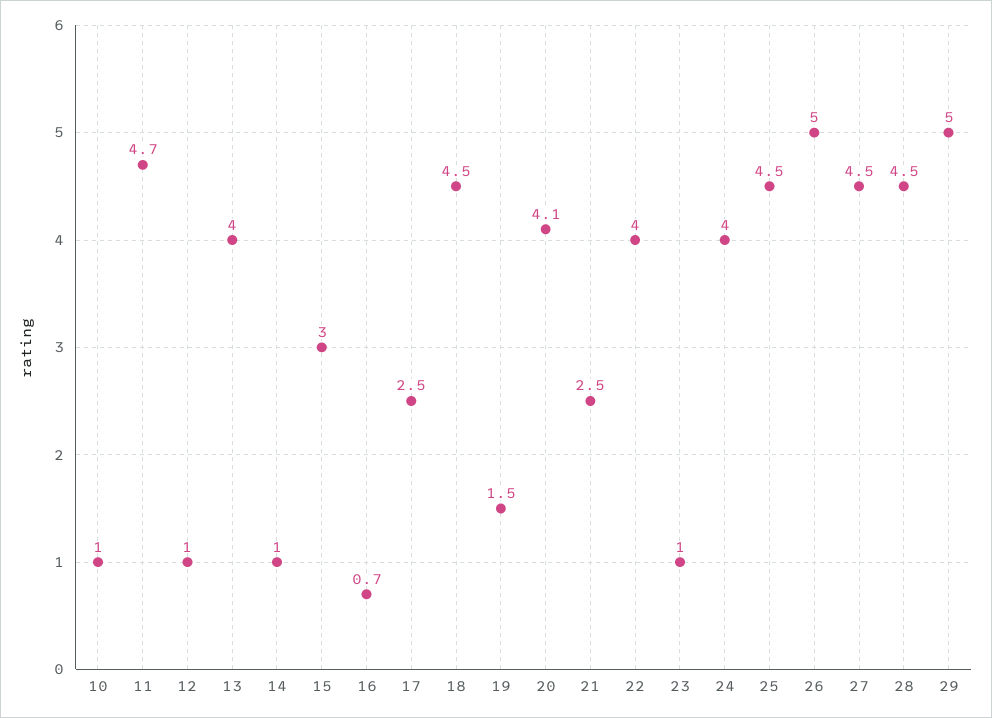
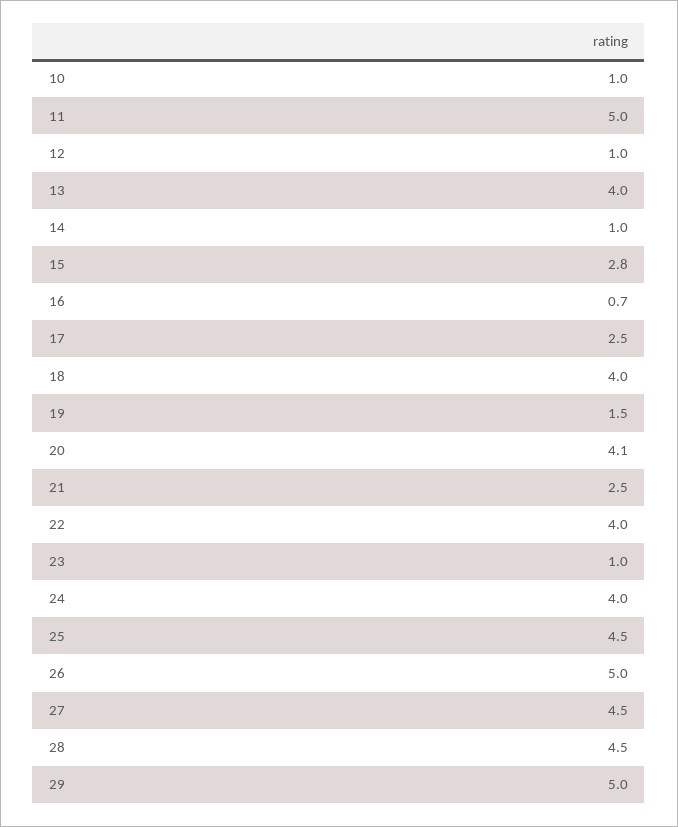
11: 4.7 -> 5
15: 3 -> 2.8
18: 4.5 -> 4

